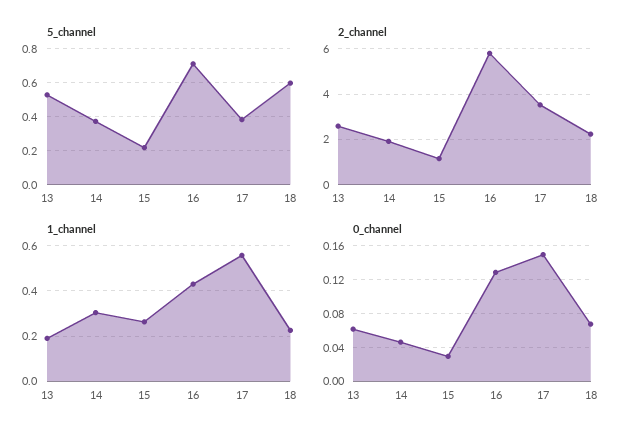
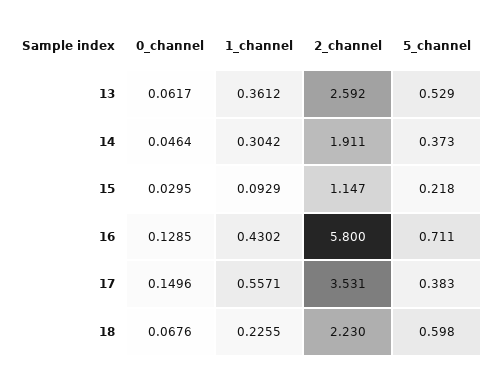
1_channel, 13: 0.2 -> 0.3612
1_channel, 15: 0.25 -> 0.0929

